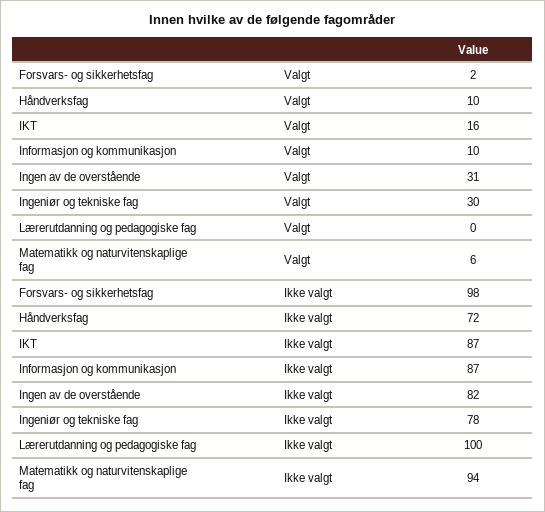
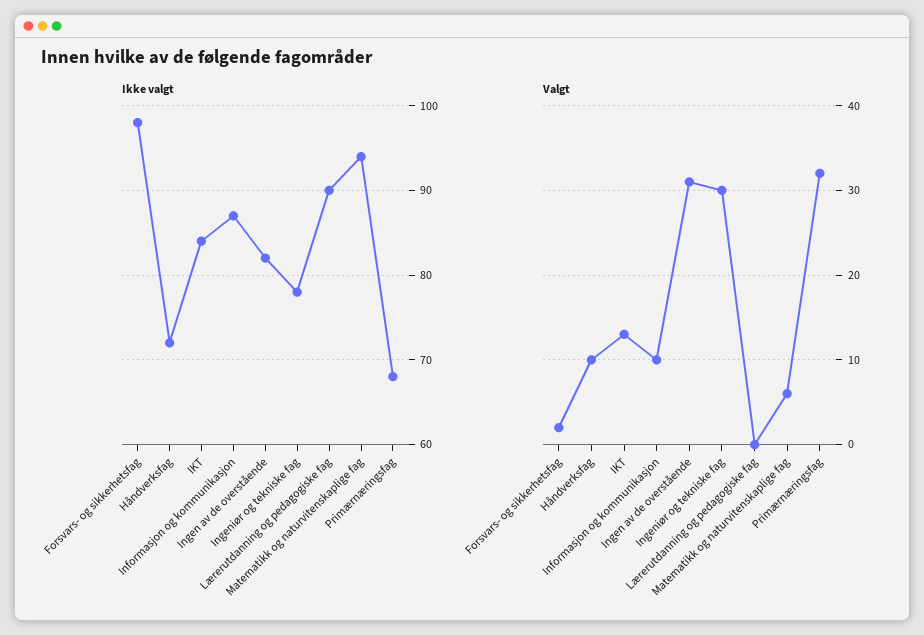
Valgt, IKT: 16 -> 13
Ikke valgt, IKT: 87 -> 84
Ikke valgt, Lærerutdanning og pedagogiske fag: 100 -> 90
Ikke valgt, Primærnæringsfag: none -> 68
Valgt, Primærnæringsfag: none -> 32

